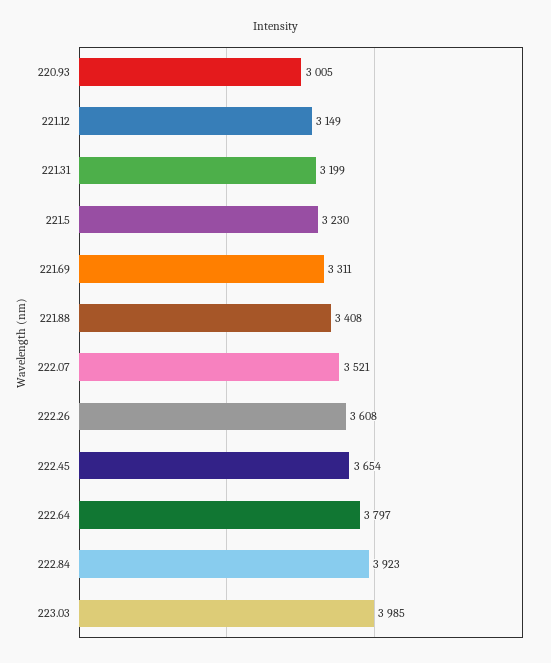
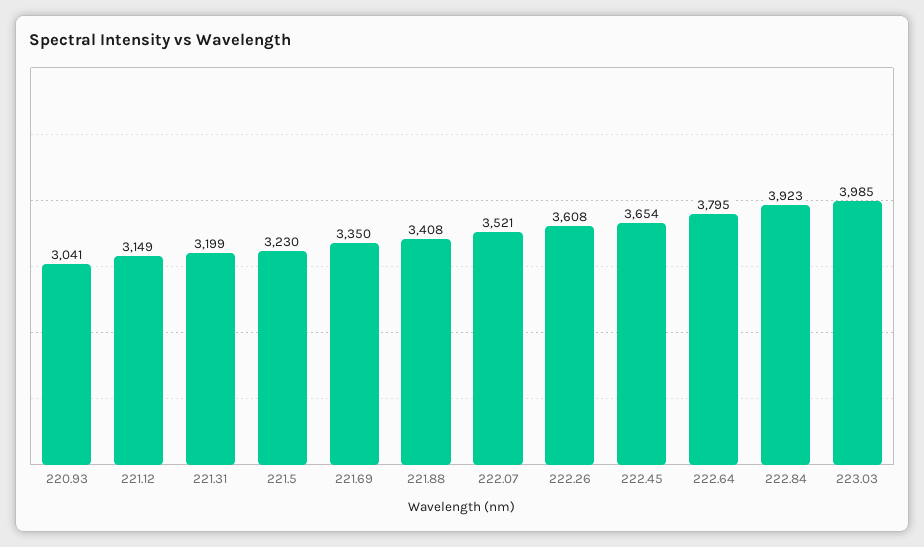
220.93: 3005 -> 3041
221.69: 3311 -> 3350
222.64: 3797 -> 3795

